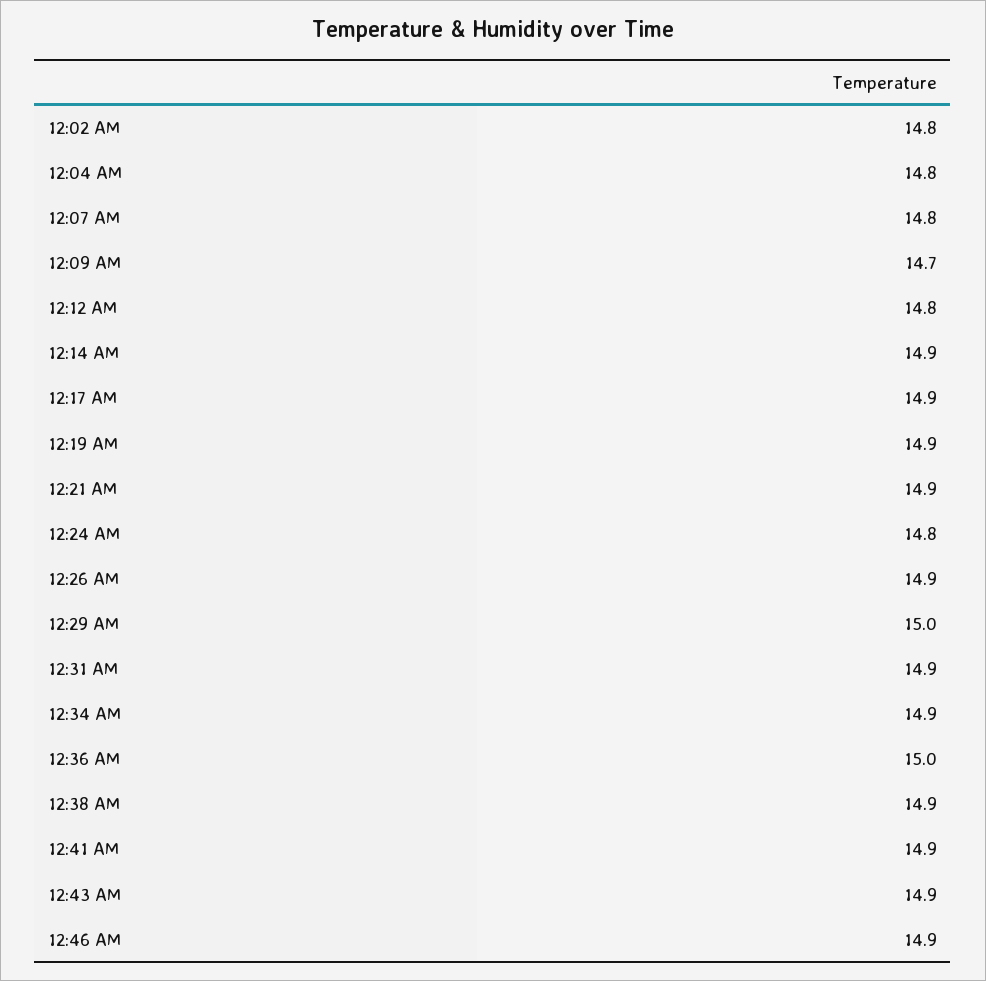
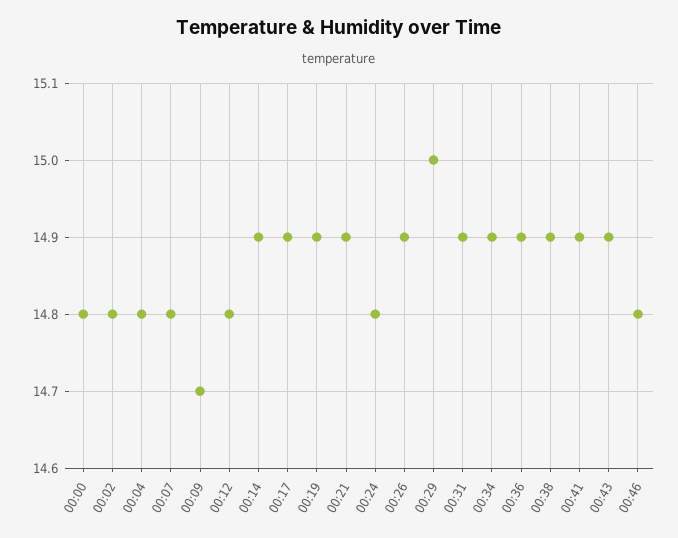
12:36 AM: 15 -> 14.9
12:46 AM: 14.9 -> 14.8
00:00: none -> 14.8

